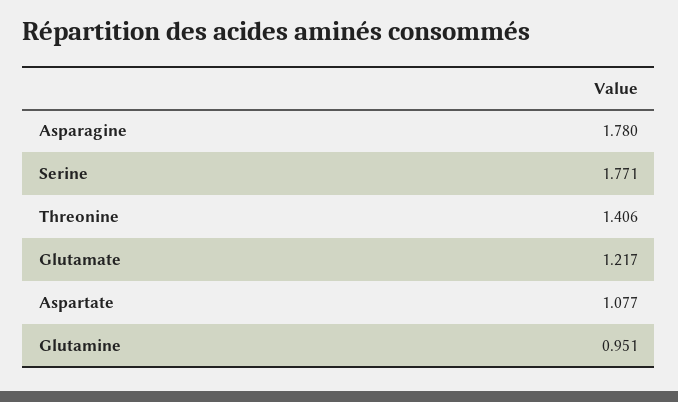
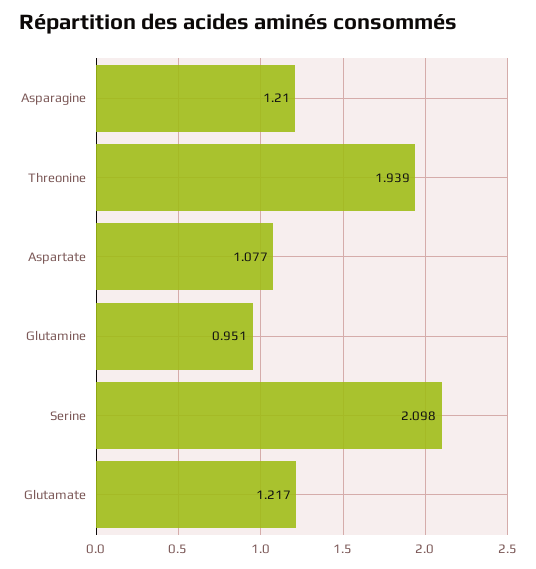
Asparagine: 1.78 -> 1.21
Serine: 1.771 -> 2.098
Threonine: 1.406 -> 1.939

